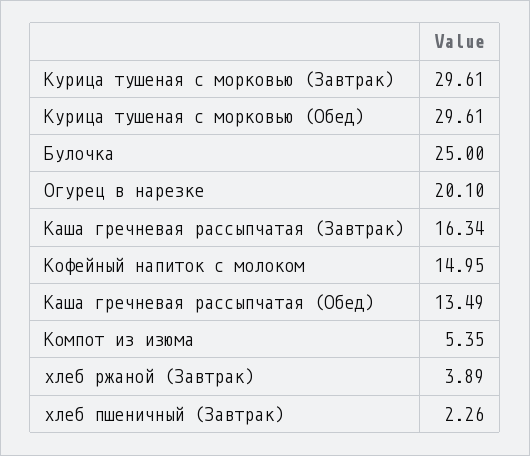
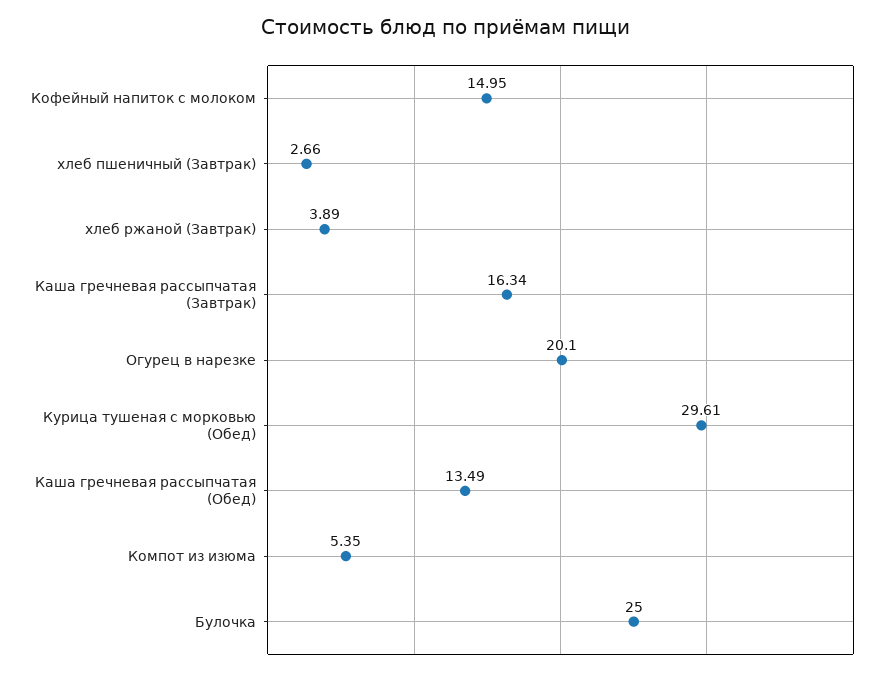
Курица тушеная с морковью (Завтрак): 29.61 -> none
хлеб пшеничный (Завтрак): 2.26 -> 2.66

